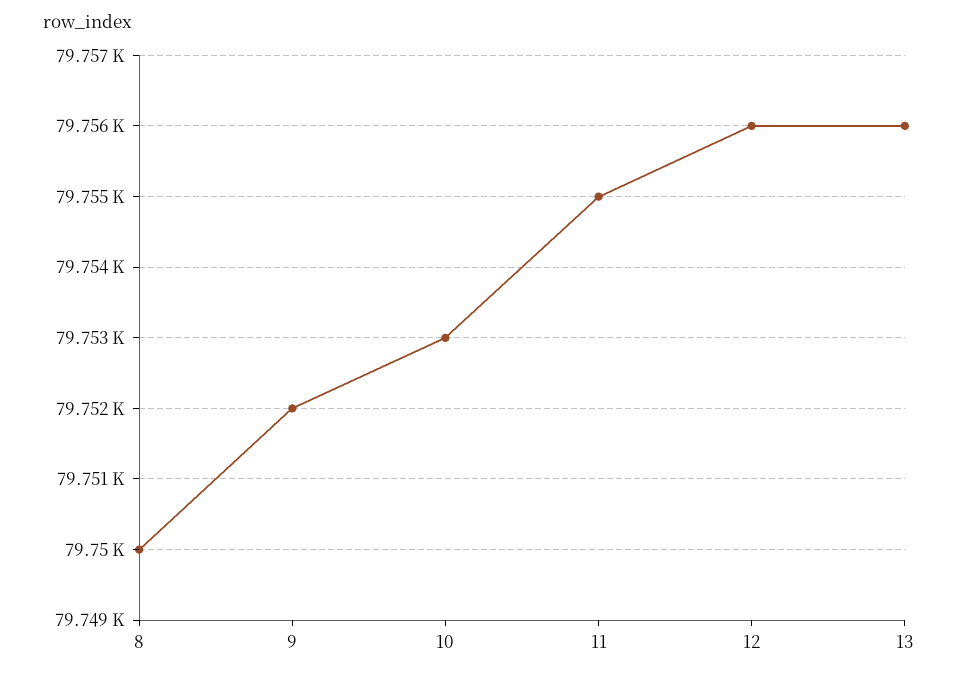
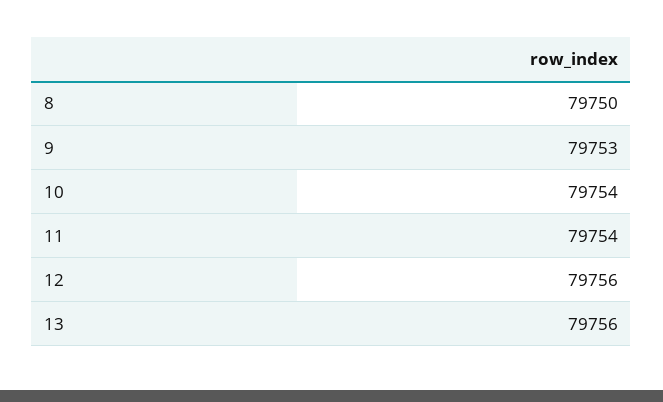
9: 79752 -> 79753
10: 79753 -> 79754
11: 79755 -> 79754

